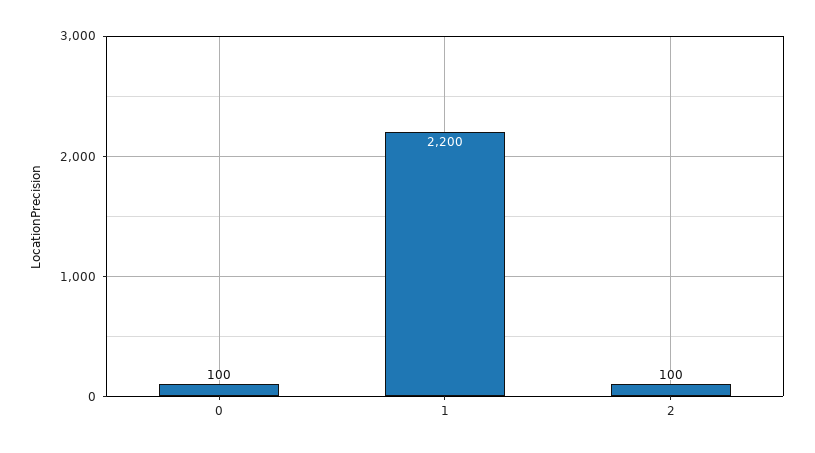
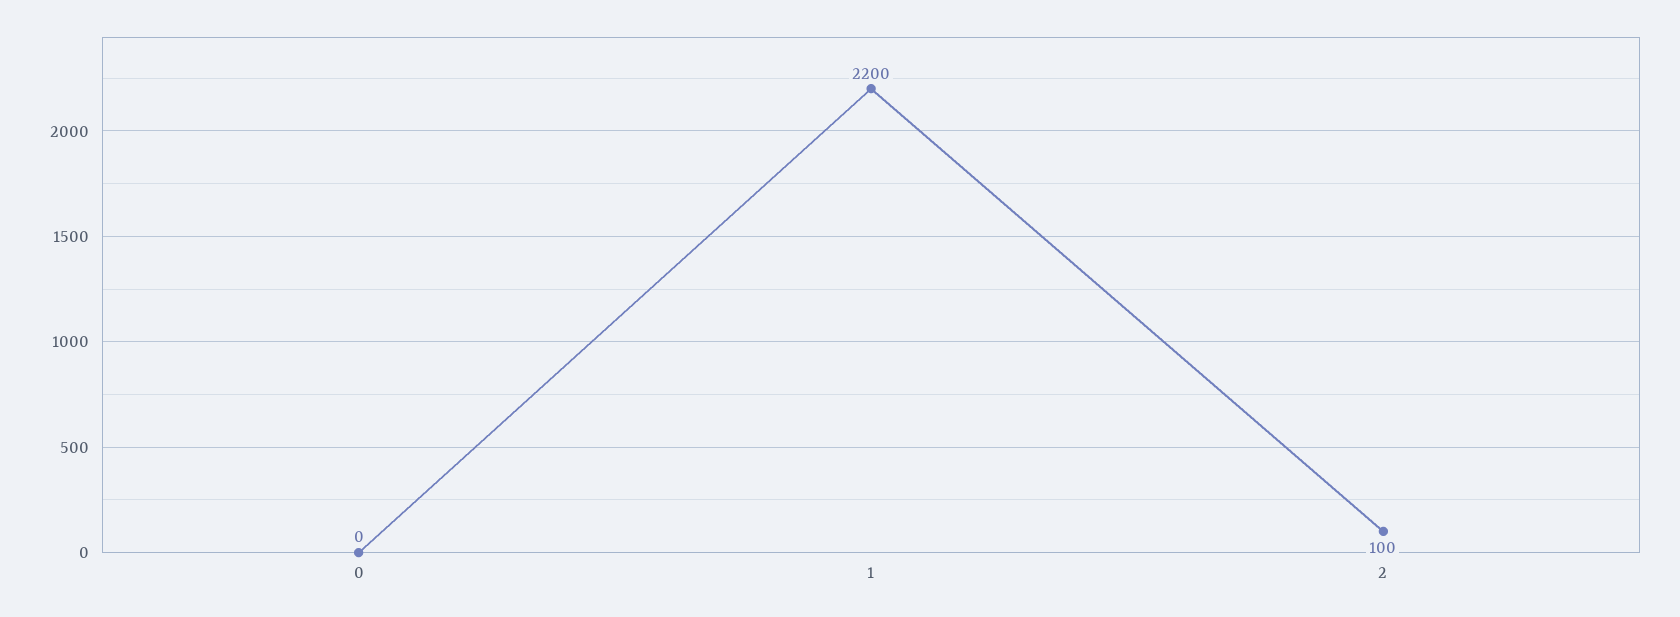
0: 100 -> 0

